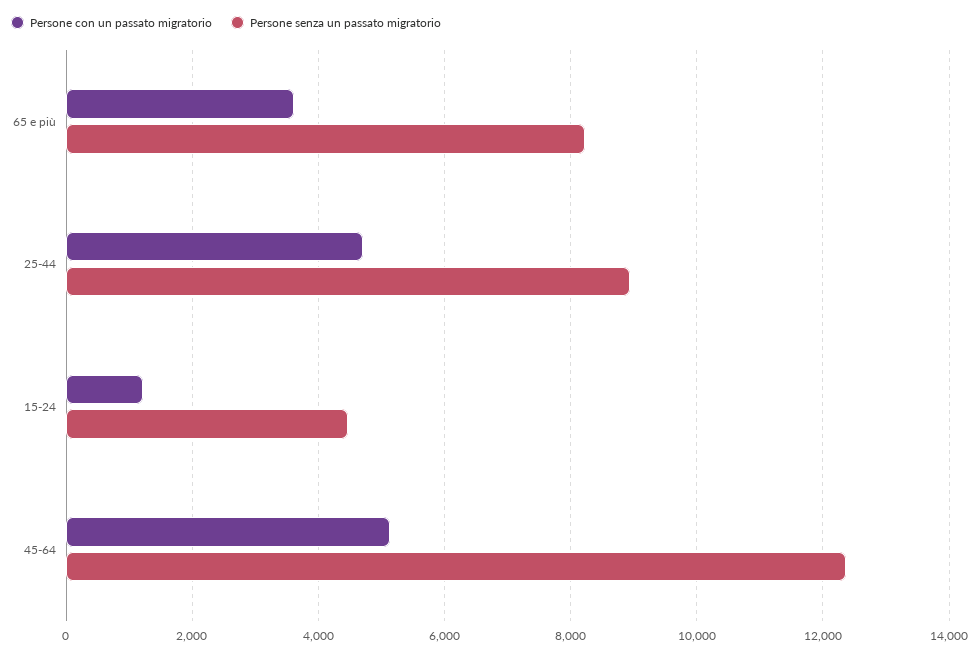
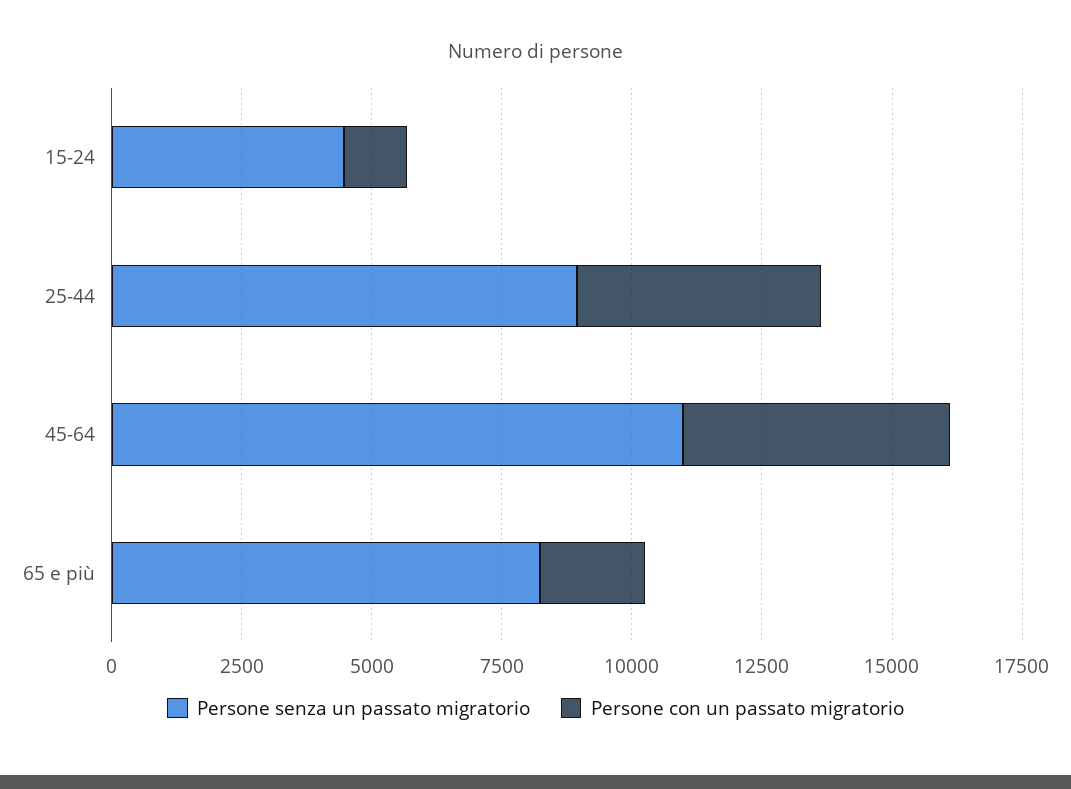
Persone con un passato migratorio, 65 e più: 3600 -> 2000
Persone senza un passato migratorio, 45-64: 12400 -> 11000

